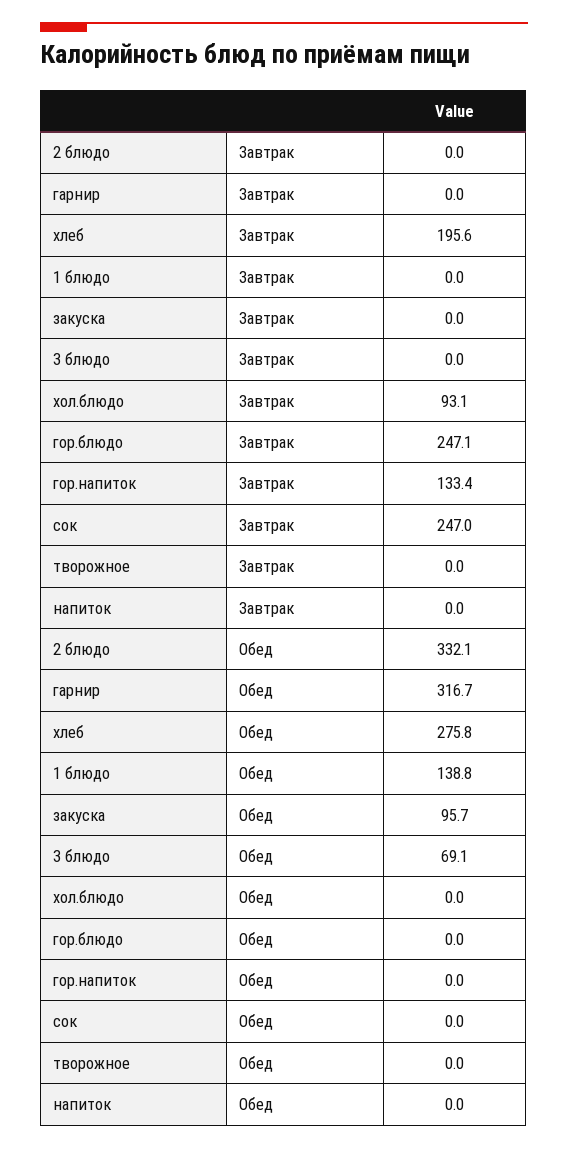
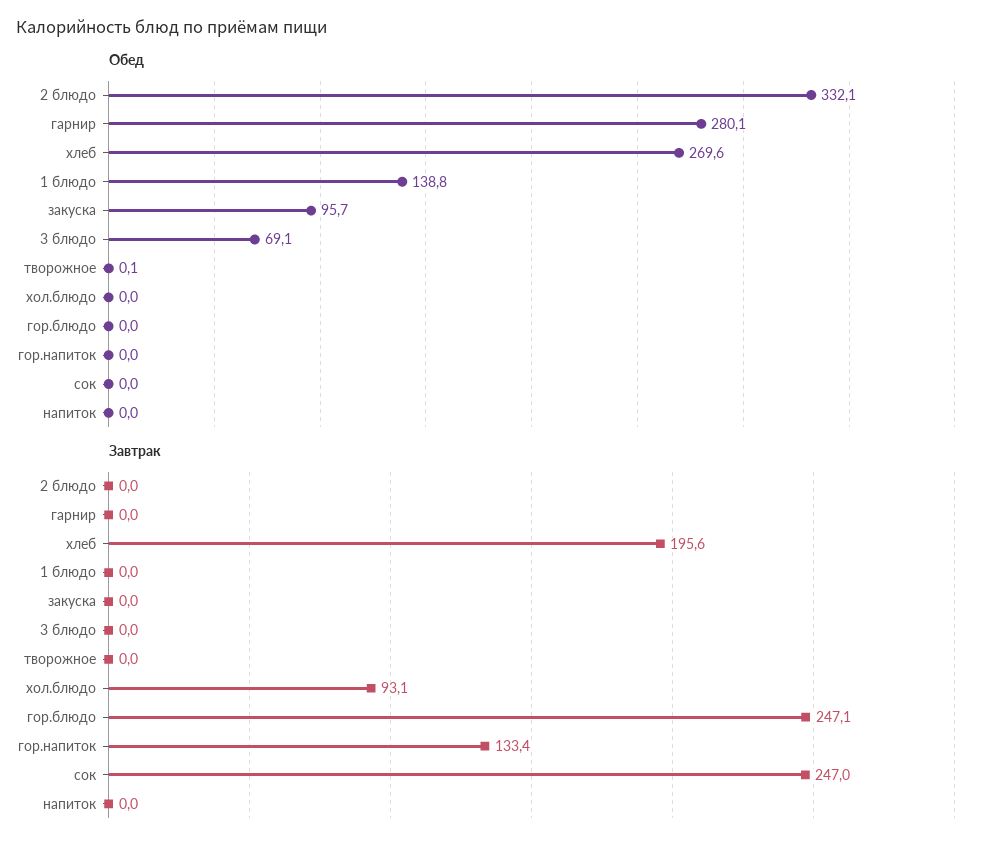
Обед, гарнир: 316.7 -> 280.1
Обед, хлеб: 275.8 -> 269.6
Обед, творожное: 0 -> 0.1

